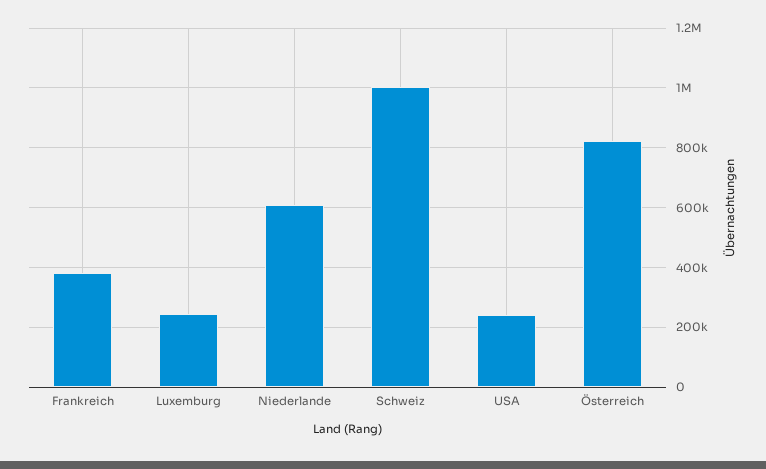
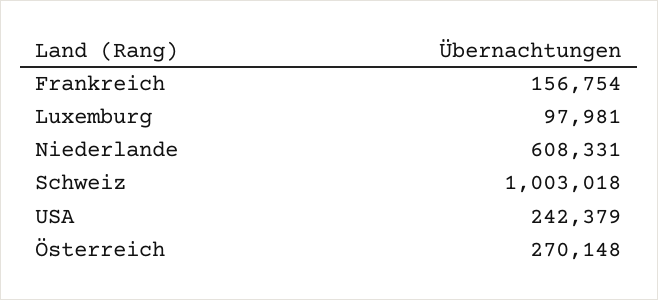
Frankreich: 375000 -> 156754
Luxemburg: 250000 -> 97981
Österreich: 825000 -> 270148

